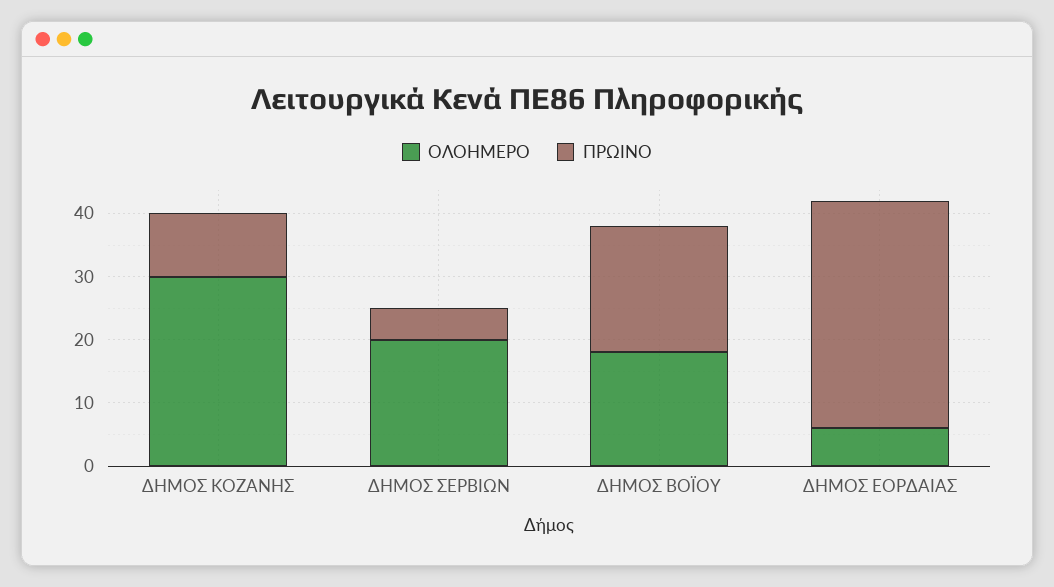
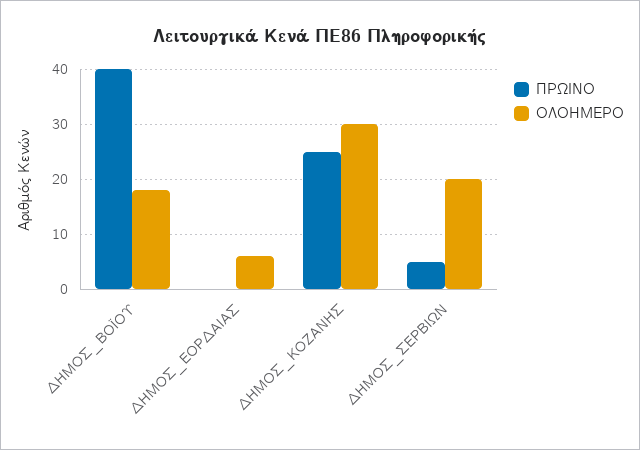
ΠΡΩΙΝΟ, ΔΗΜΟΣ ΚΟΖΑΝΗΣ: 10 -> 25
ΠΡΩΙΝΟ, ΔΗΜΟΣ ΒΟΪΟΥ: 20 -> 40
ΠΡΩΙΝΟ, ΔΗΜΟΣ ΕΟΡΔΑΙΑΣ: 35 -> 0

